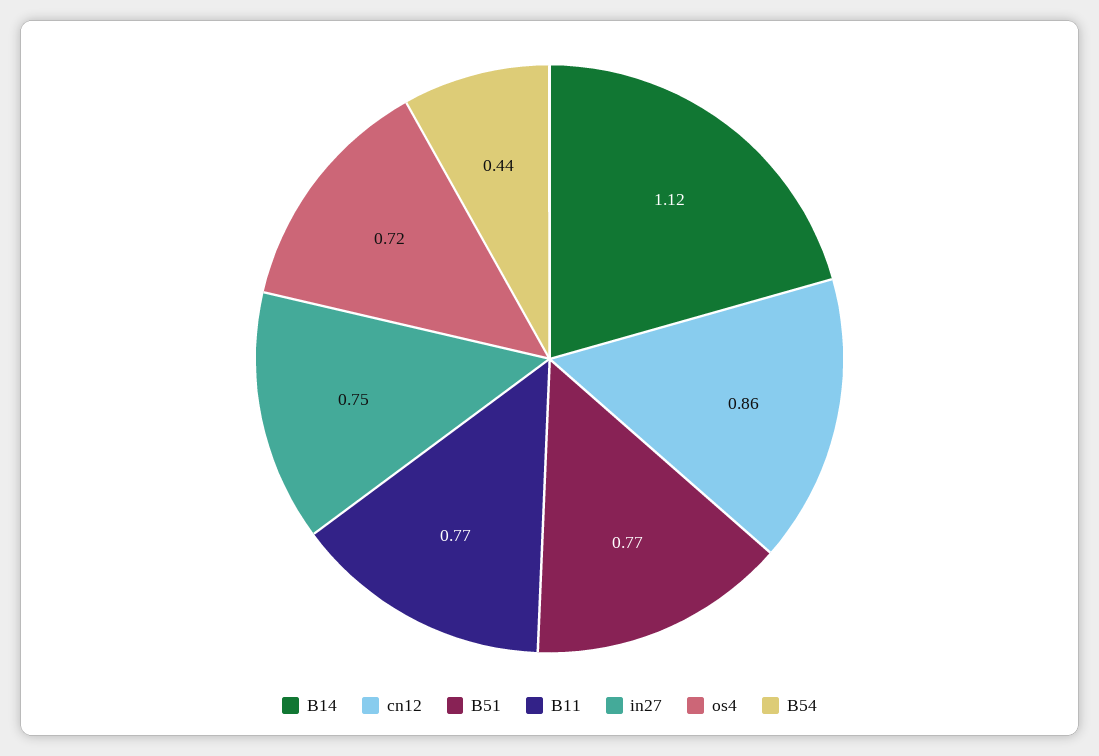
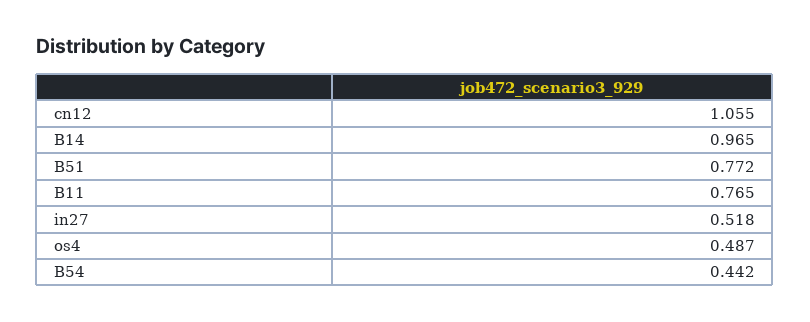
B14: 1.12 -> 0.965
cn12: 0.86 -> 1.055
in27: 0.75 -> 0.518
os4: 0.72 -> 0.487

